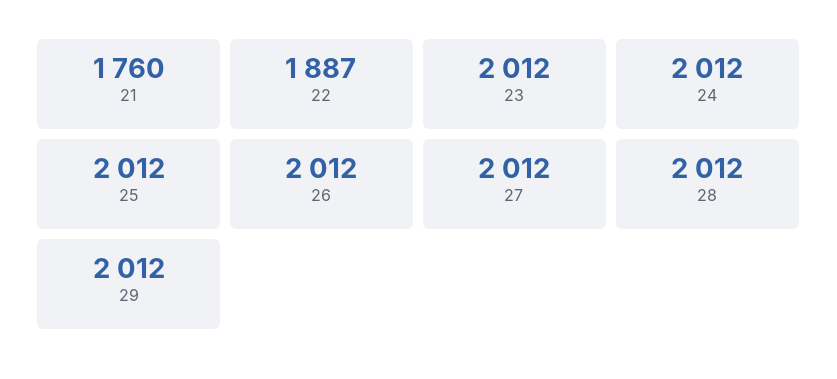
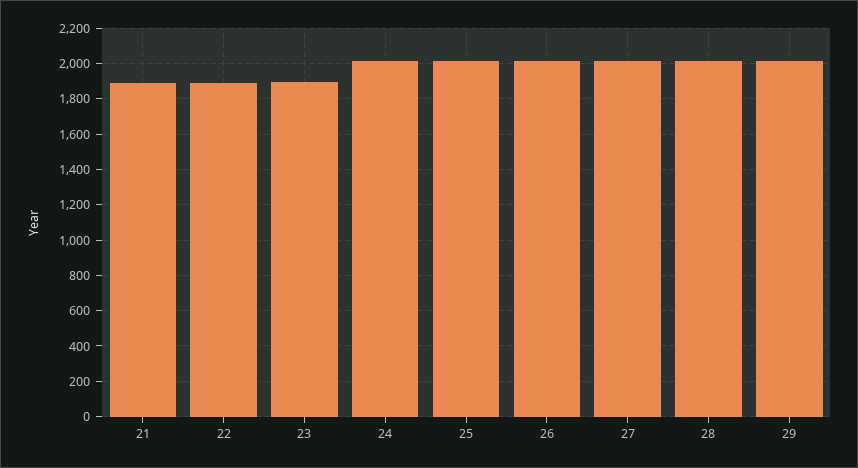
21: 1760 -> 1900
23: 2012 -> 1900

